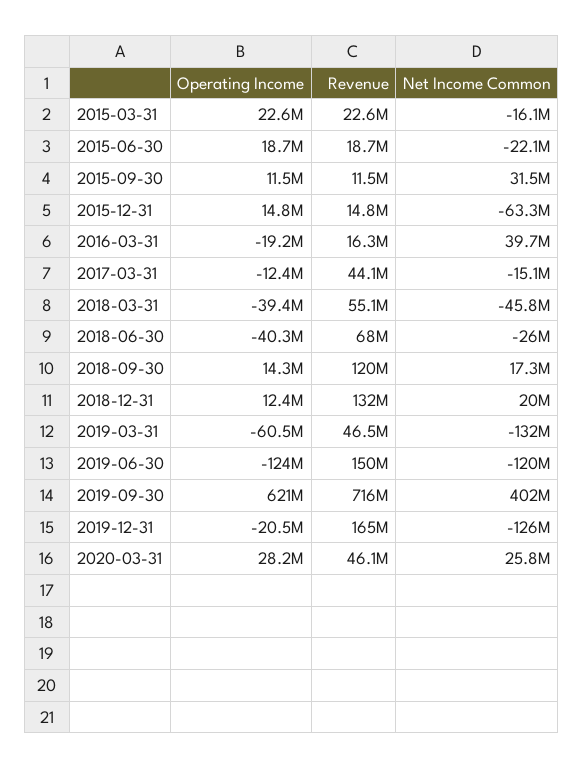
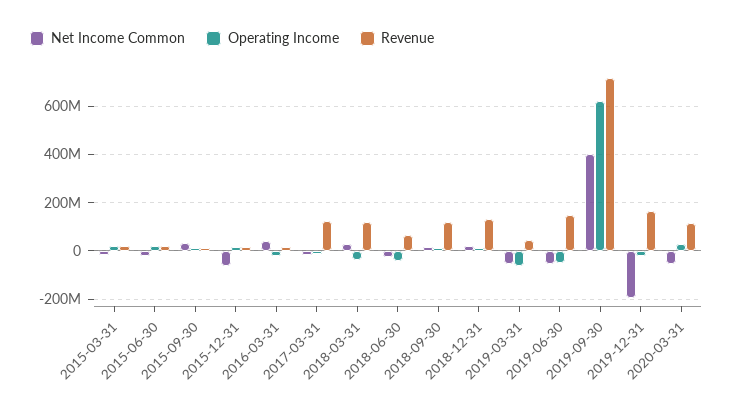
Revenue, 2017-03-31: 44100000 -> 125000000
Revenue, 2018-03-31: 55100000 -> 125000000
Net Income Common, 2018-03-31: -45800000 -> 25000000
Net Income Common, 2019-03-31: -132000000 -> -50000000
Operating Income, 2019-06-30: -124000000 -> -50000000
Net Income Common, 2019-06-30: -120000000 -> -50000000
Net Income Common, 2019-12-31: -126000000 -> -200000000
Revenue, 2020-03-31: 46100000 -> 125000000
Net Income Common, 2020-03-31: 25800000 -> -50000000

